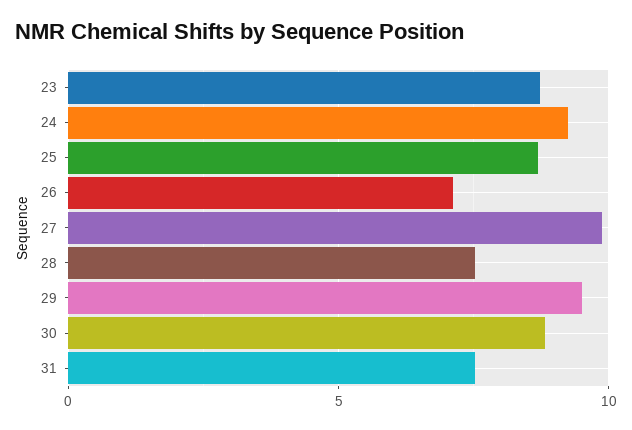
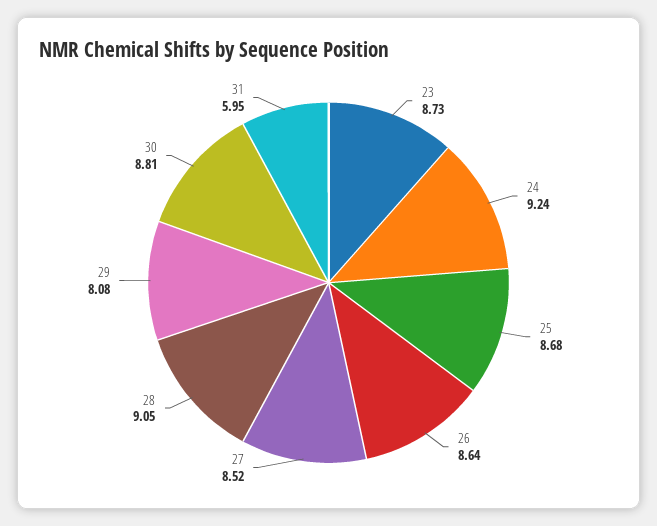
26: 7 -> 8.64
27: 10 -> 8.52
28: 7.5 -> 9.05
29: 9.5 -> 8.08
31: 7.5 -> 5.95

